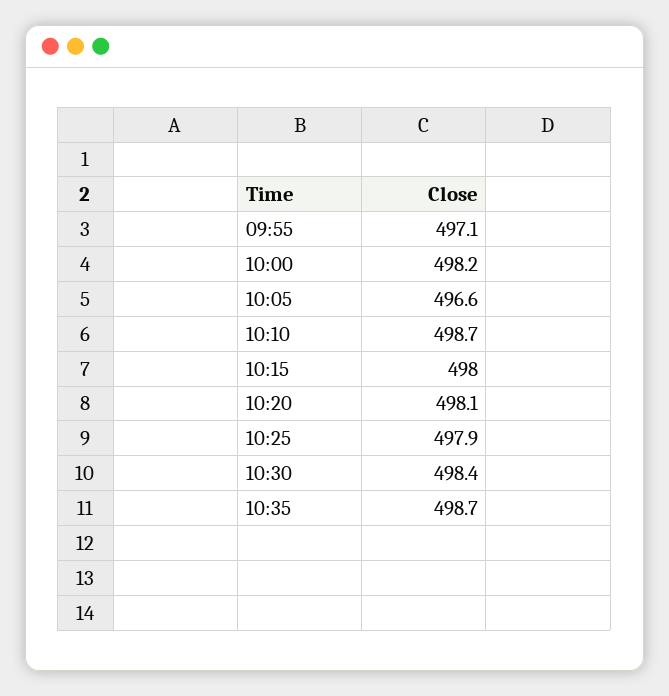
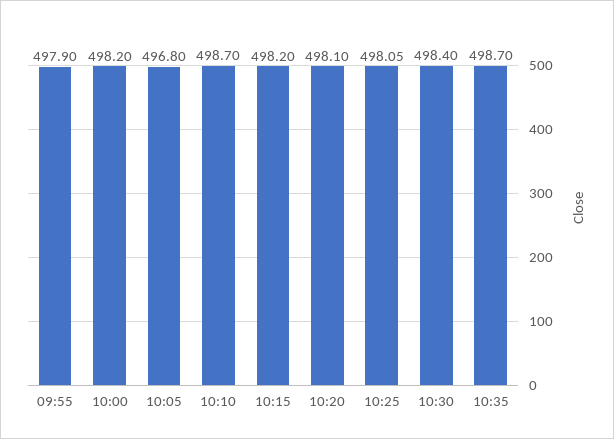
09:55: 497.1 -> 497.9
10:05: 496.6 -> 496.8
10:15: 498 -> 498.2
10:25: 497.9 -> 498.05

